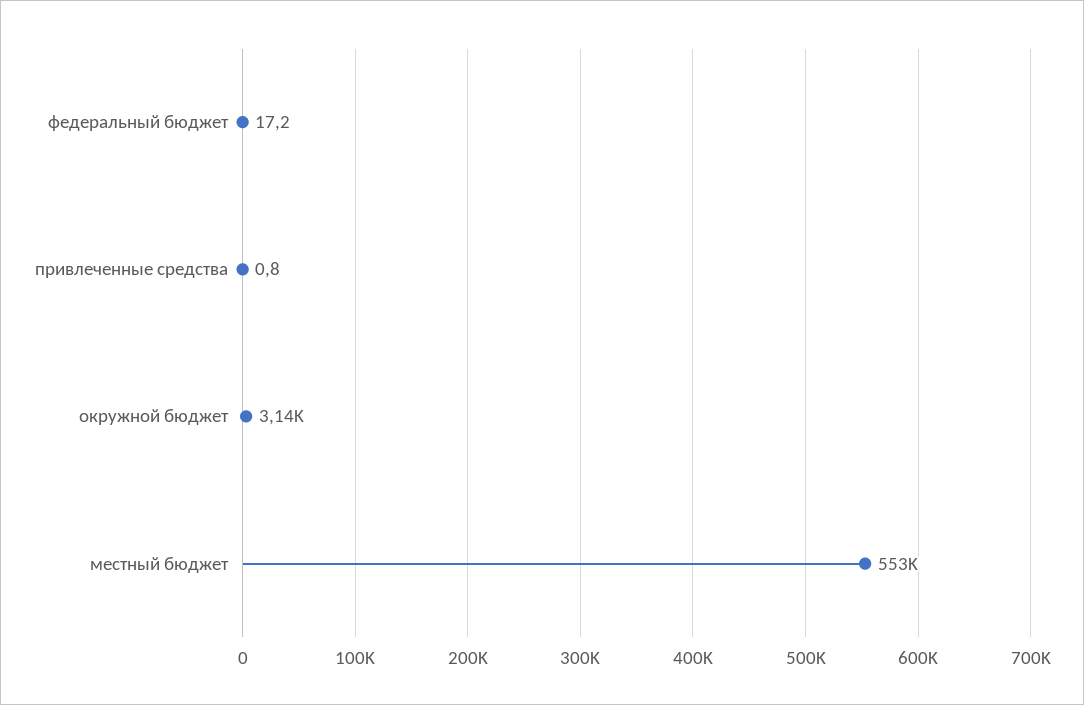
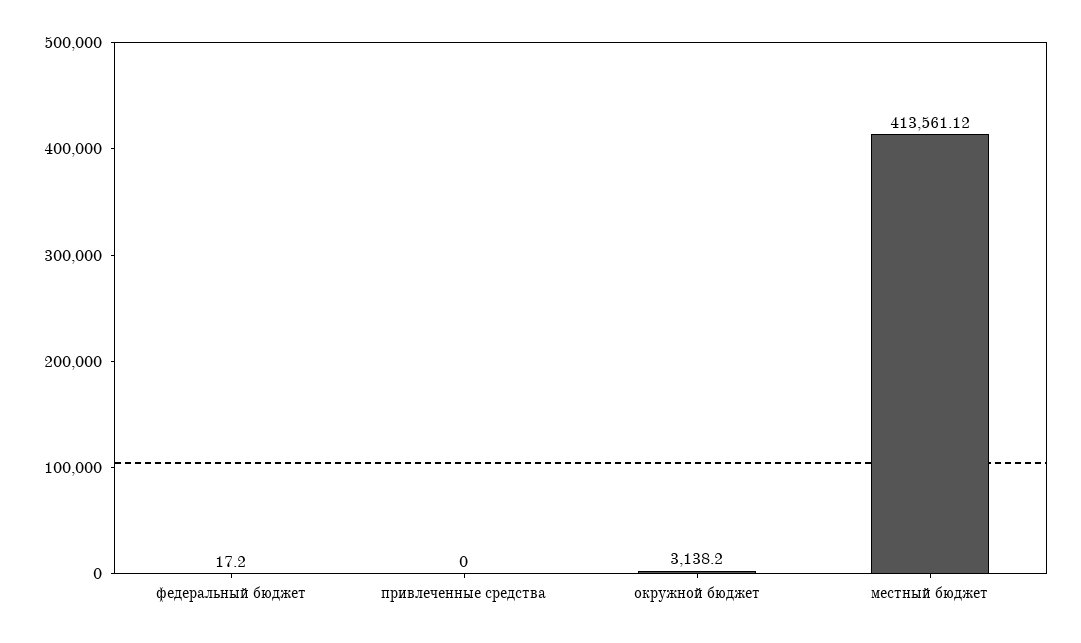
привлеченные средства: 0.8 -> 0
местный бюджет: 553000 -> 413561.12

